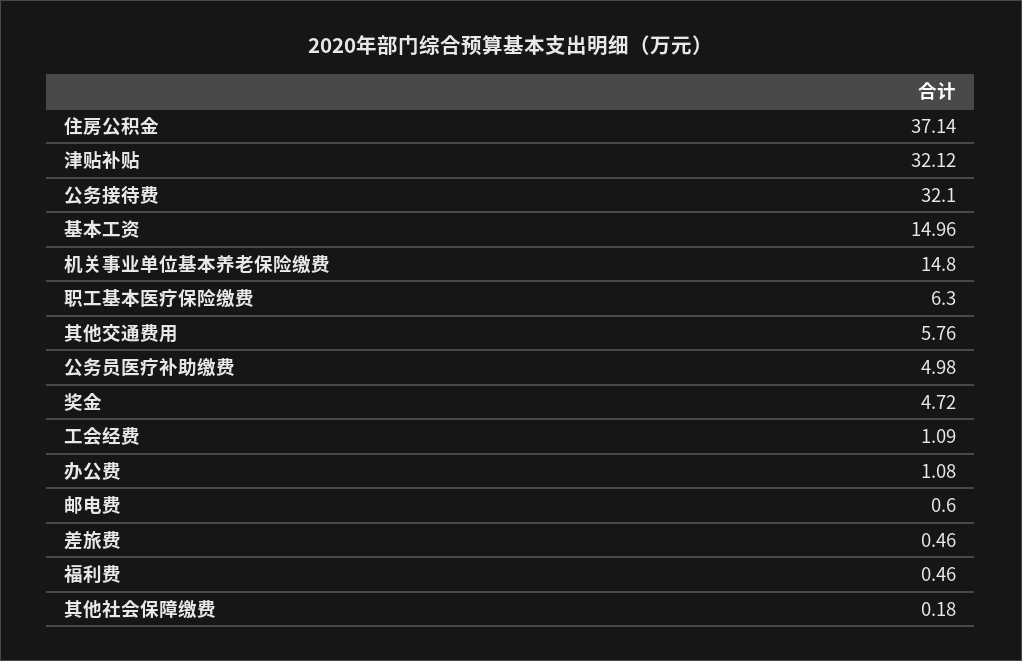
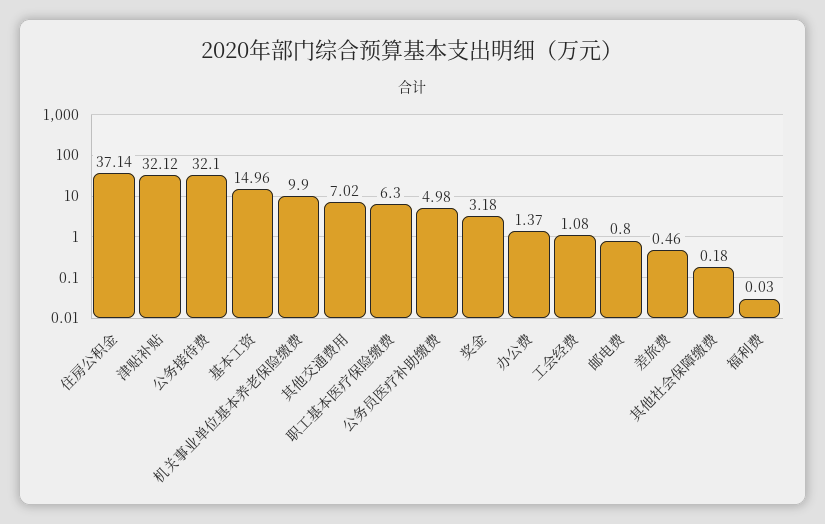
机关事业单位基本养老保险缴费: 14.8 -> 9.9
其他交通费用: 5.76 -> 7.02
奖金: 4.72 -> 3.18
工会经费: 1.09 -> 1.08
办公费: 1.08 -> 1.37
邮电费: 0.6 -> 0.8
福利费: 0.46 -> 0.03

